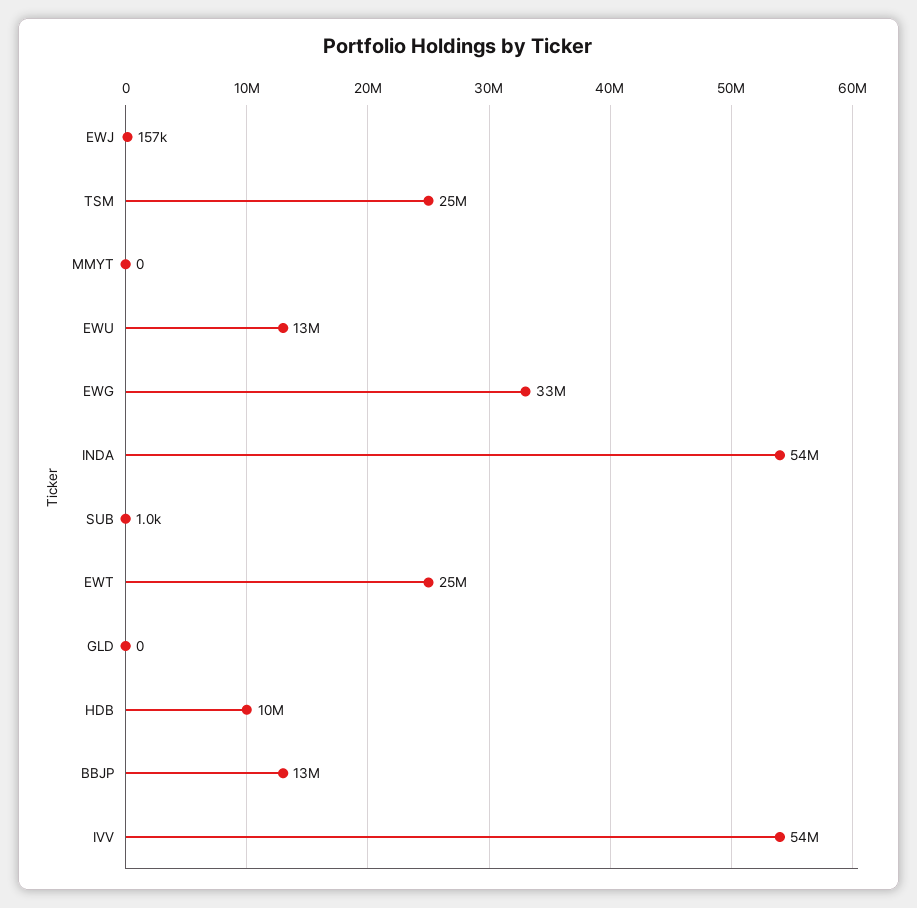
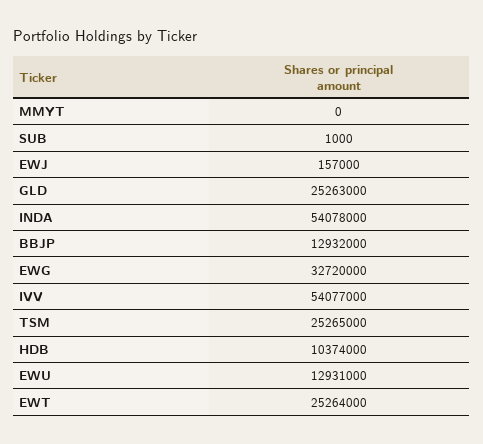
GLD: 0 -> 25263000

